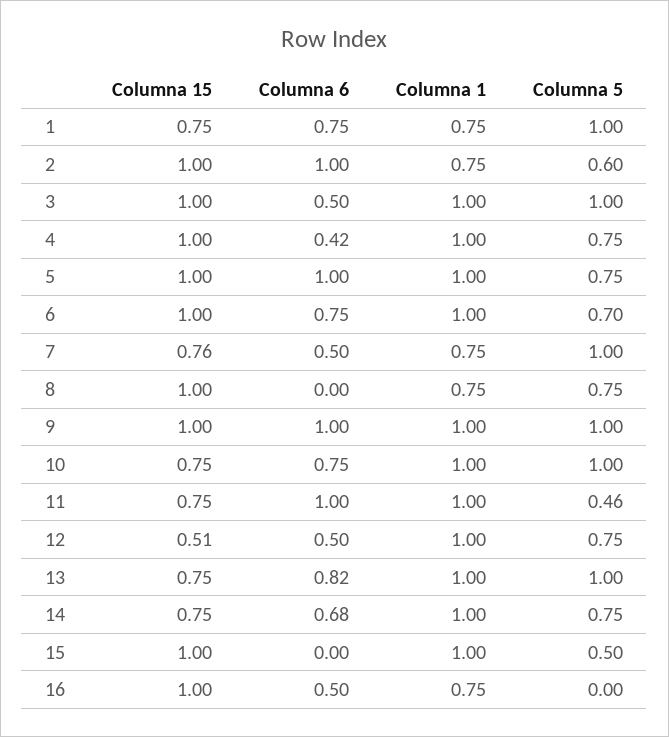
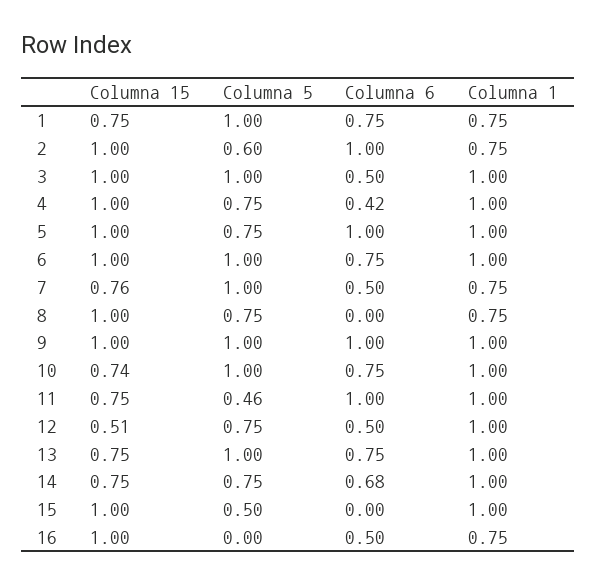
Columna 5, 6: 0.7 -> 1
Columna 15, 10: 0.75 -> 0.74
Columna 6, 13: 0.82 -> 0.75

